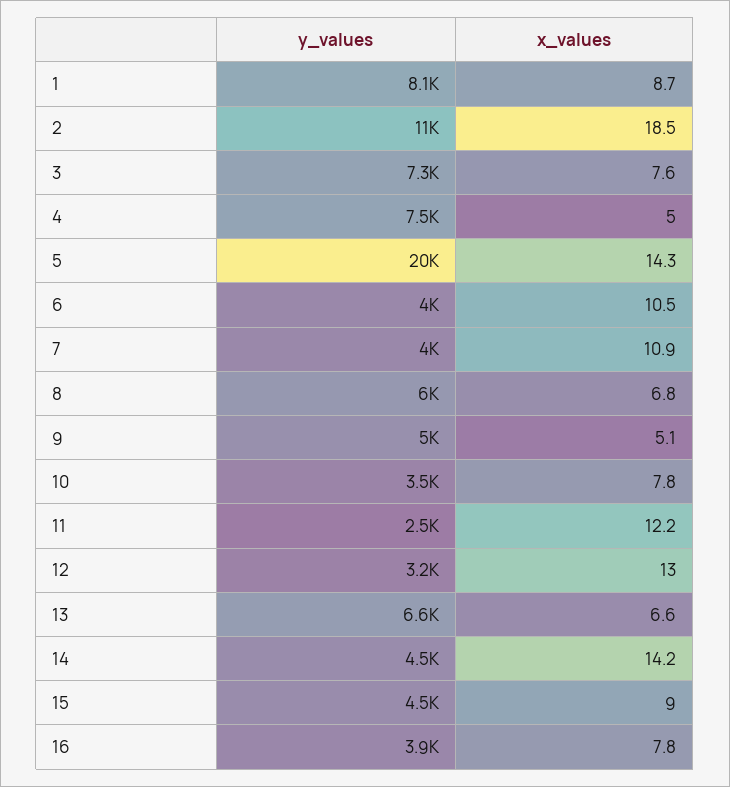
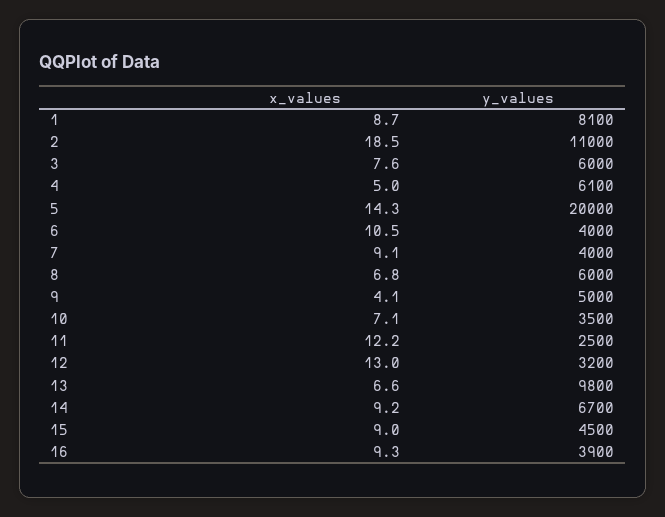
y_values, 3: 7300 -> 6000
y_values, 4: 7500 -> 6100
x_values, 7: 10.9 -> 9.1
x_values, 9: 5.1 -> 4.1
x_values, 10: 7.8 -> 7.1
y_values, 13: 6600 -> 9800
y_values, 14: 4500 -> 6700
x_values, 14: 14.2 -> 9.2
x_values, 16: 7.8 -> 9.3

